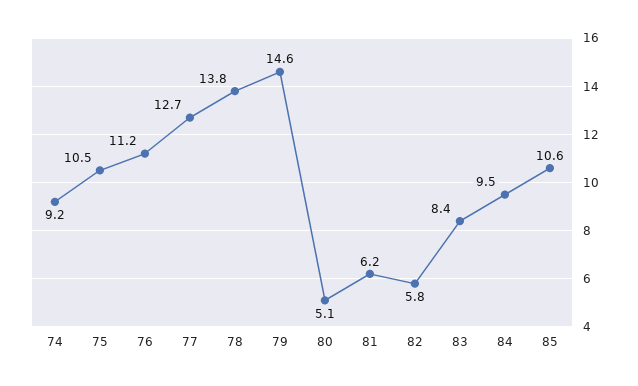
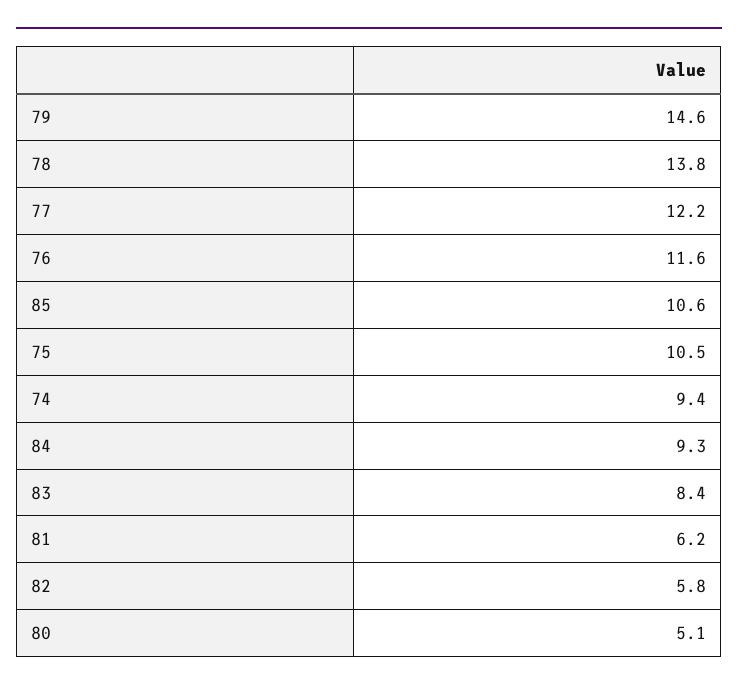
74: 9.2 -> 9.4
76: 11.2 -> 11.6
77: 12.7 -> 12.2
84: 9.5 -> 9.3

